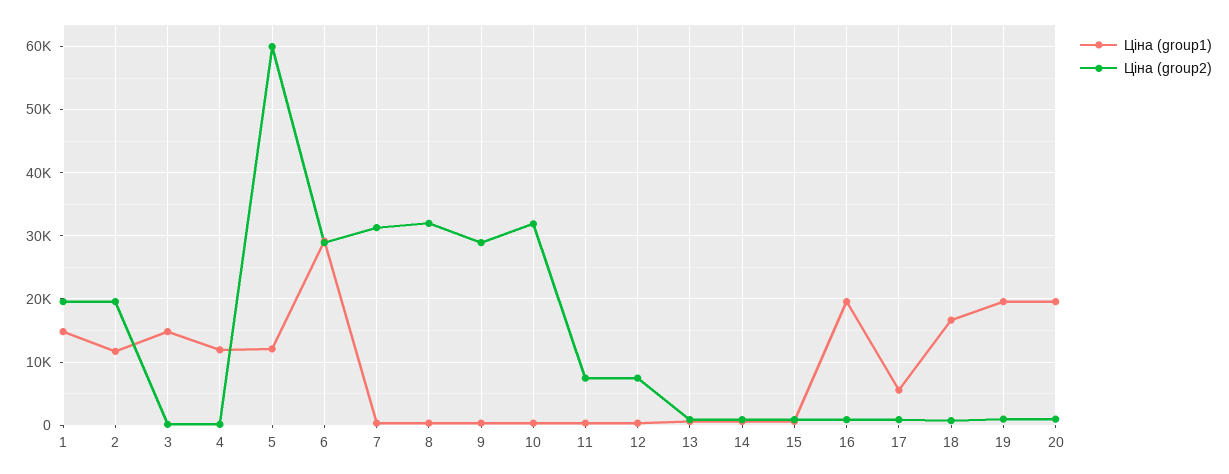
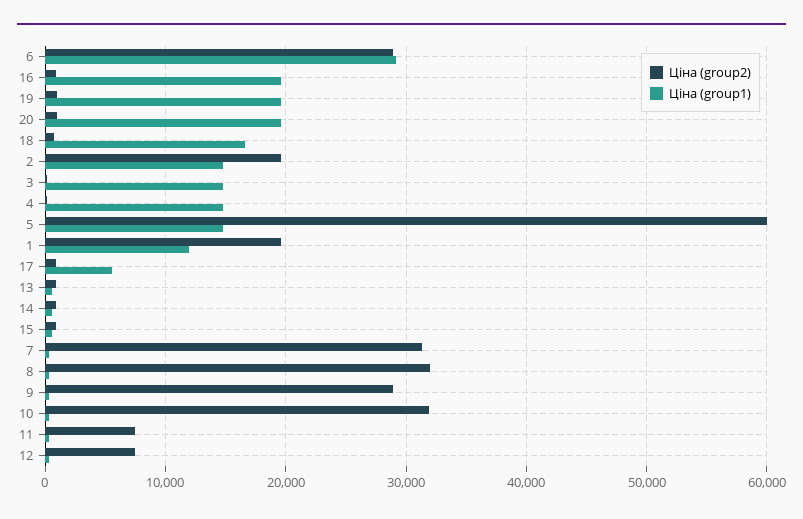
Ціна (group1), 1: 15000 -> 12000
Ціна (group1), 2: 12000 -> 15000
Ціна (group1), 4: 12000 -> 15000
Ціна (group1), 5: 12000 -> 15000

